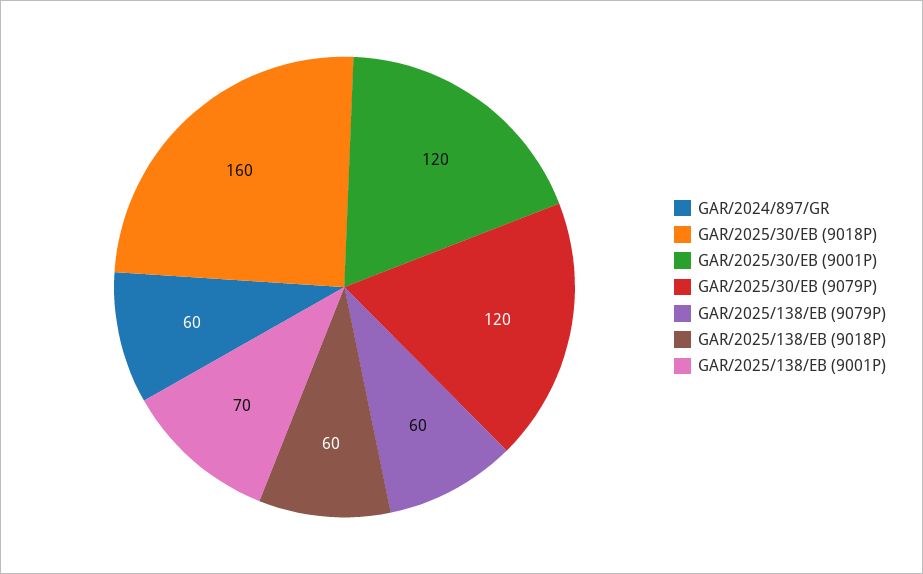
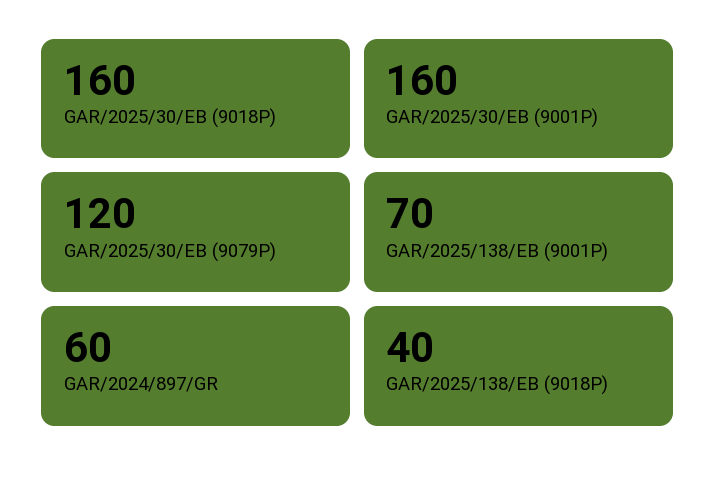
GAR/2025/30/EB (9001P): 120 -> 160
GAR/2025/138/EB (9079P): 60 -> none
GAR/2025/138/EB (9018P): 60 -> 40

